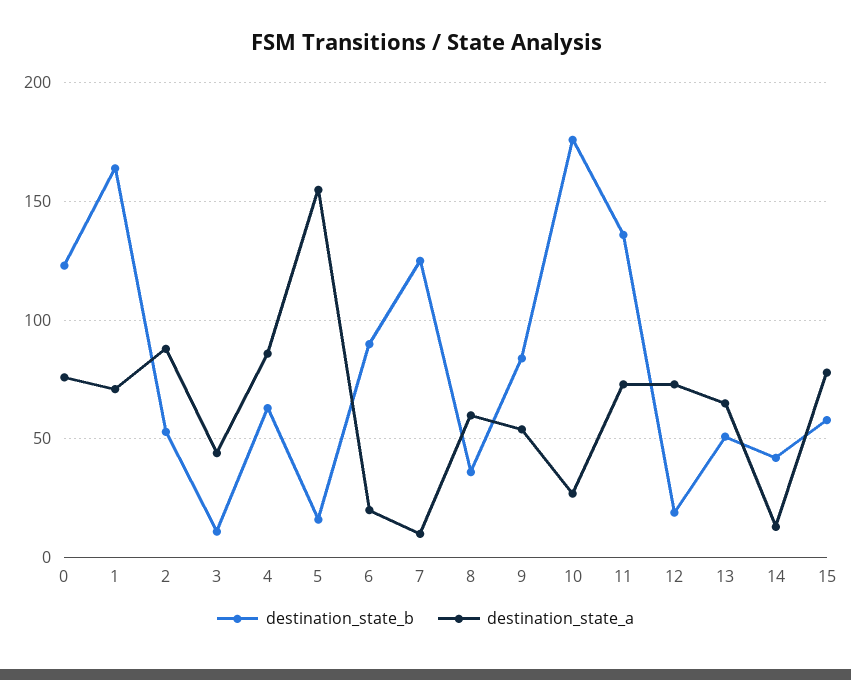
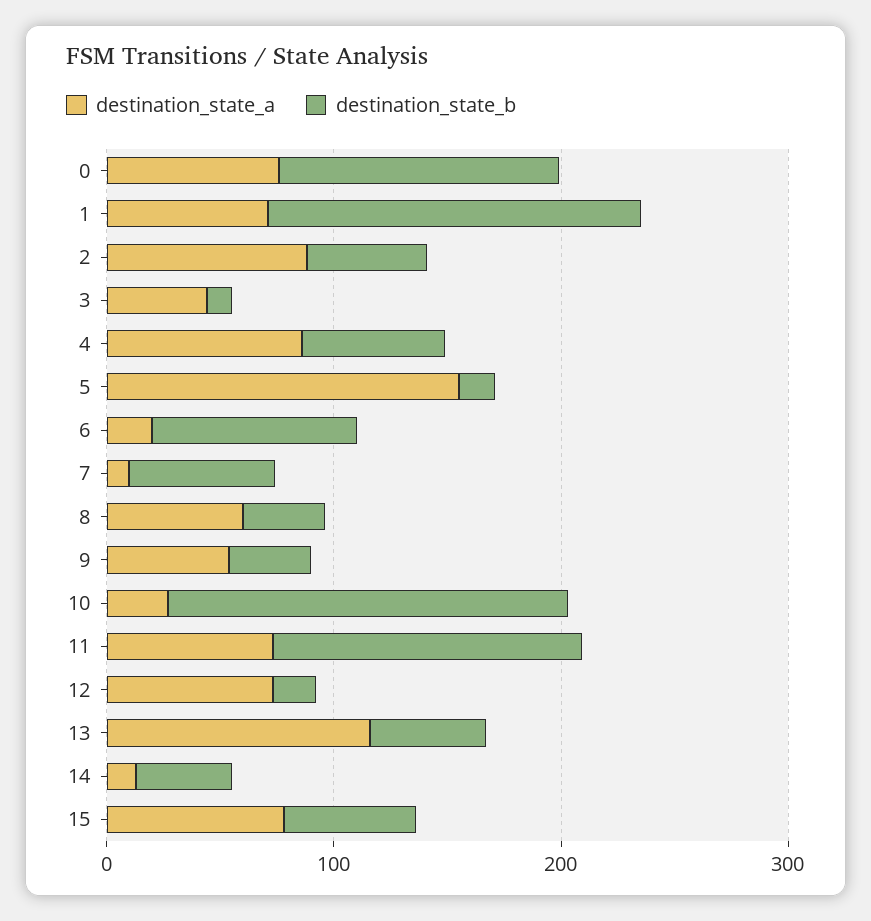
destination_state_b, 7: 125 -> 60
destination_state_b, 9: 85 -> 40
destination_state_a, 13: 65 -> 120

